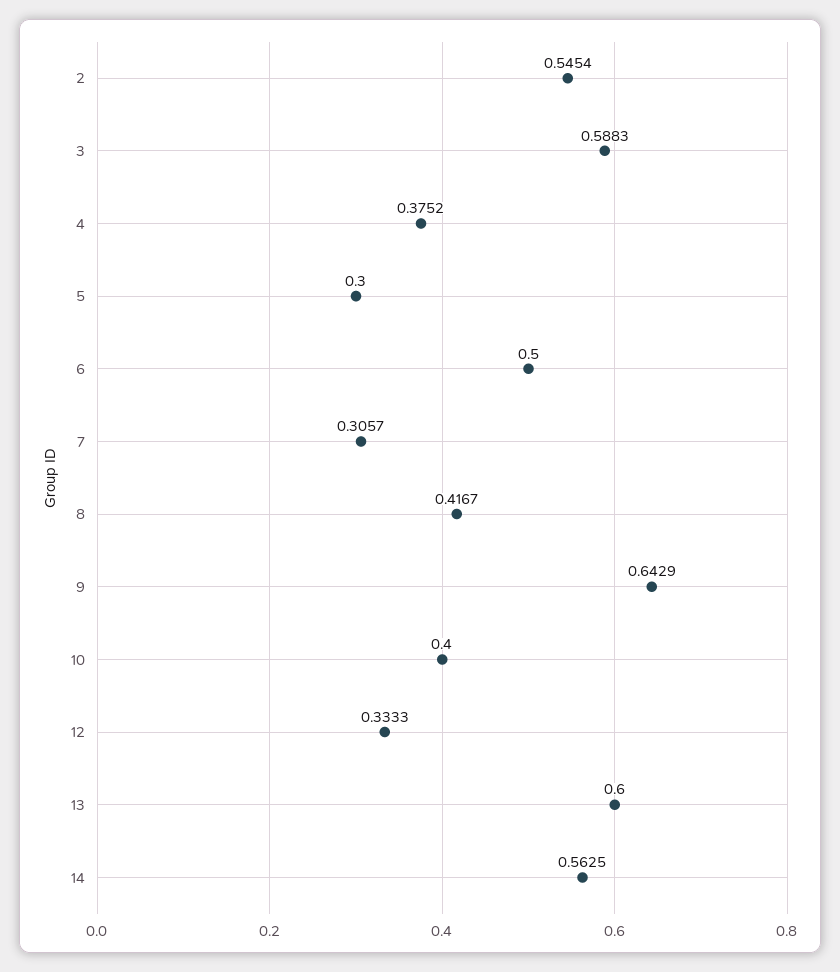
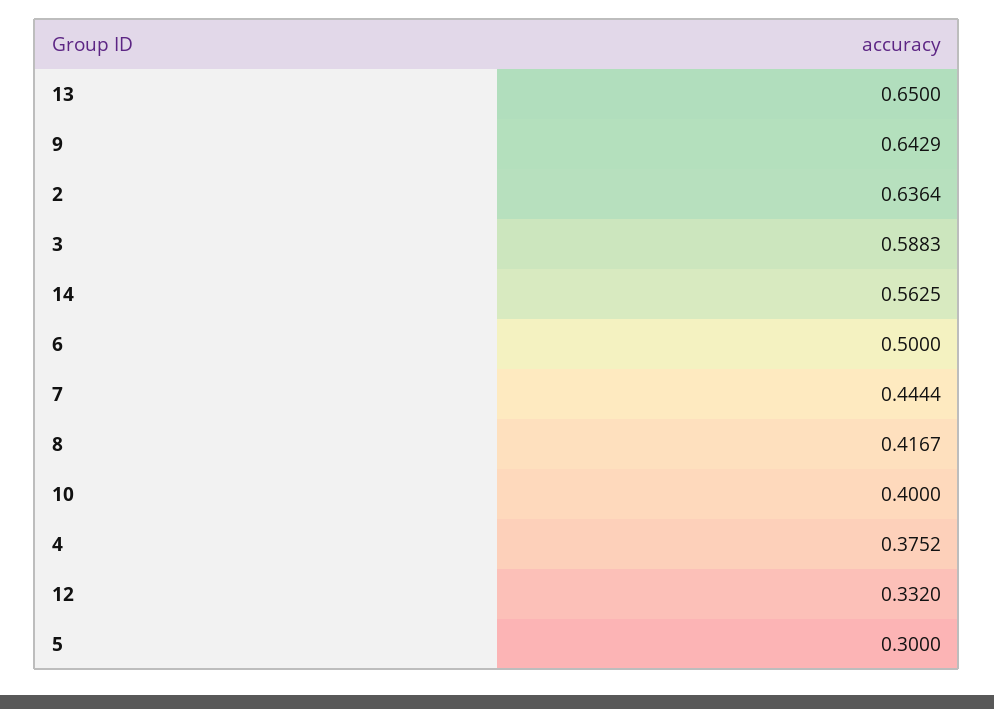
2: 0.5454 -> 0.6364
7: 0.3057 -> 0.4444
12: 0.3333 -> 0.332
13: 0.6 -> 0.65

